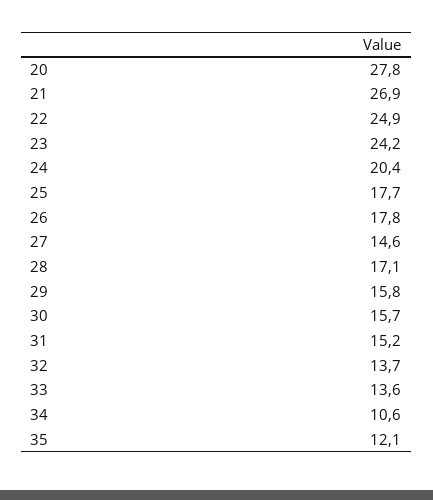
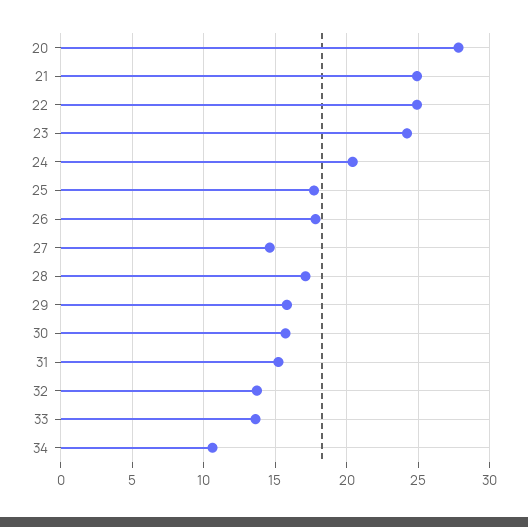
21: 26.9 -> 25
35: 12.1 -> none

